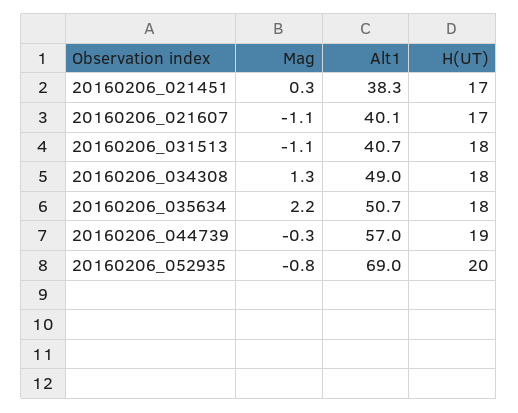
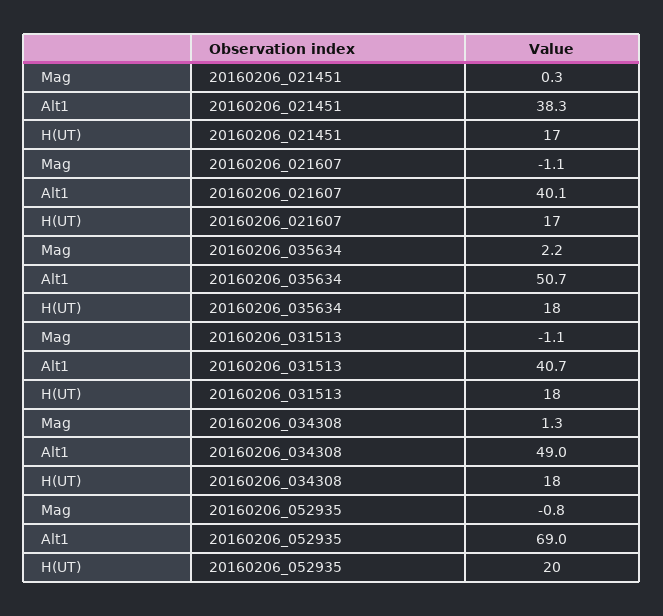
Mag, 20160206_044739: -0.3 -> none
Alt1, 20160206_044739: 57 -> none
H(UT), 20160206_044739: 19 -> none

